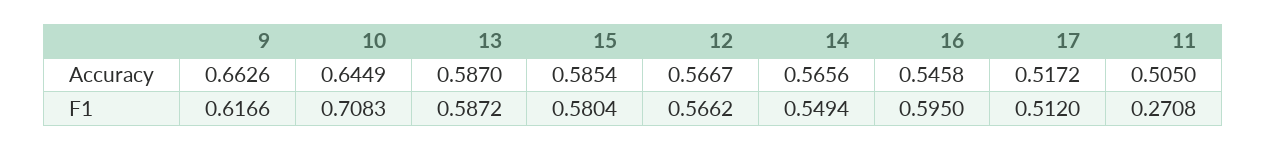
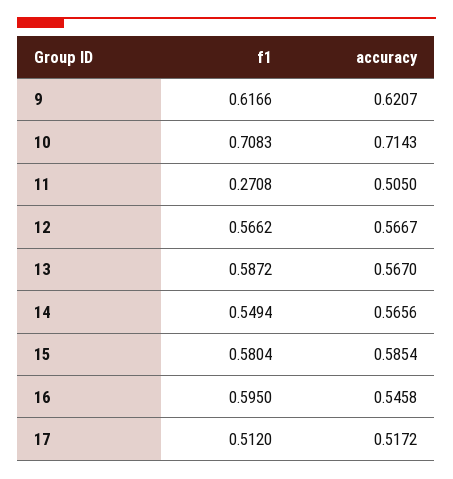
9, Accuracy: 0.6626 -> 0.6207
10, Accuracy: 0.6449 -> 0.7143
13, Accuracy: 0.587 -> 0.567

